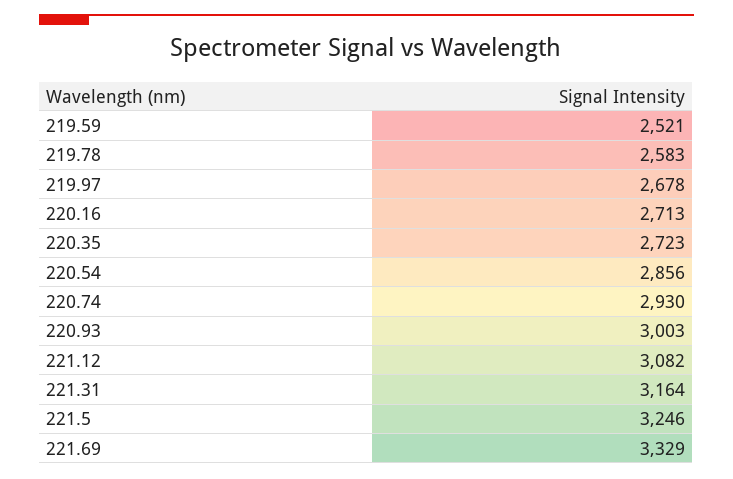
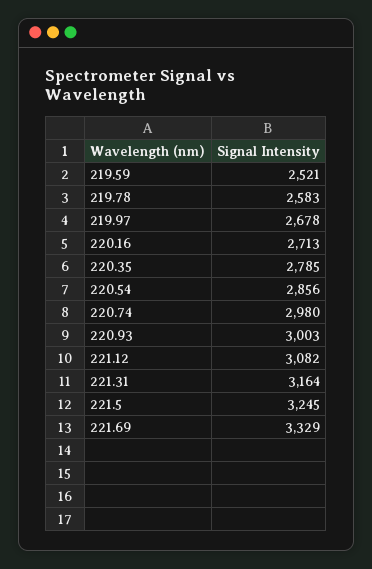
220.35: 2723 -> 2785
220.74: 2930 -> 2980
221.5: 3246 -> 3245

